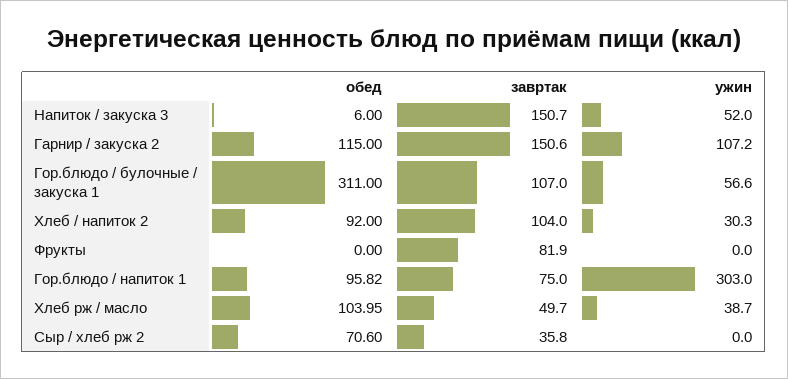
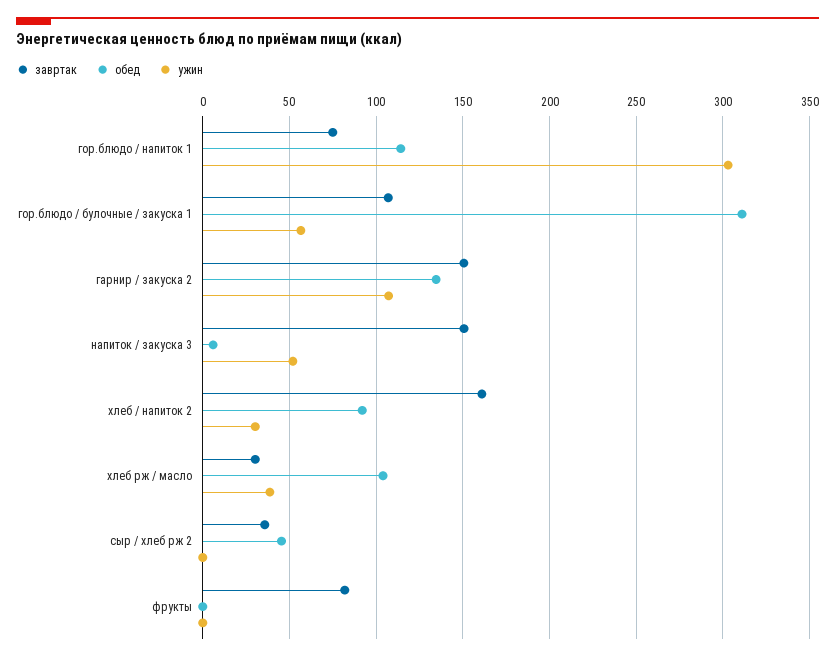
обед, Гарнир / закуска 2: 115 -> 135
завртак, Хлеб / напиток 2: 104 -> 160
обед, Гор.блюдо / напиток 1: 95.82 -> 115
завртак, Хлеб рж / масло: 49.7 -> 30
обед, Сыр / хлеб рж 2: 70.6 -> 45

